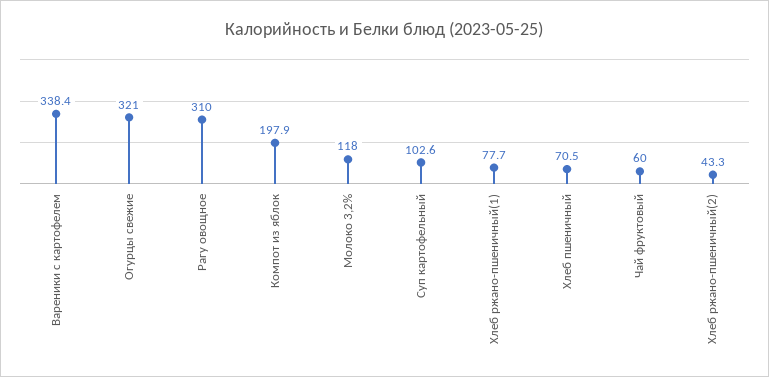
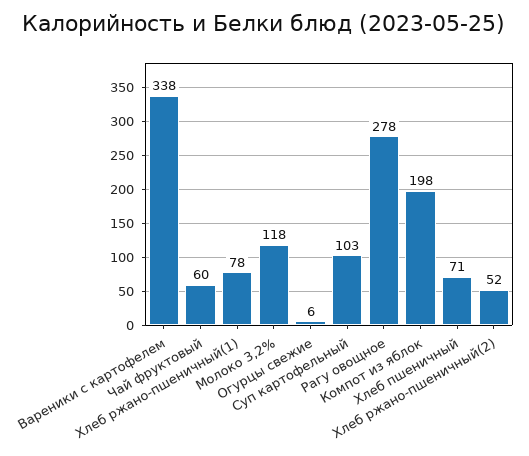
Огурцы свежие: 321 -> 6
Рагу овощное: 310 -> 278
Хлеб ржано-пшеничный(2): 43.3 -> 52

